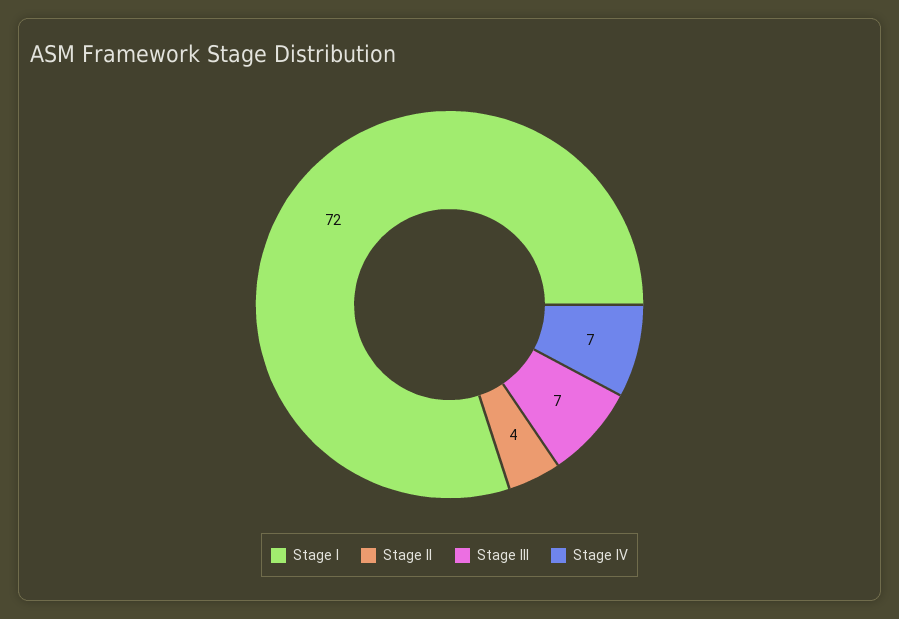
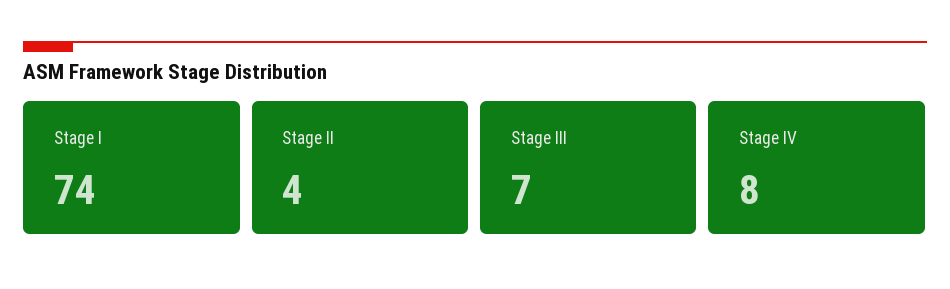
Stage I: 72 -> 74
Stage IV: 7 -> 8

